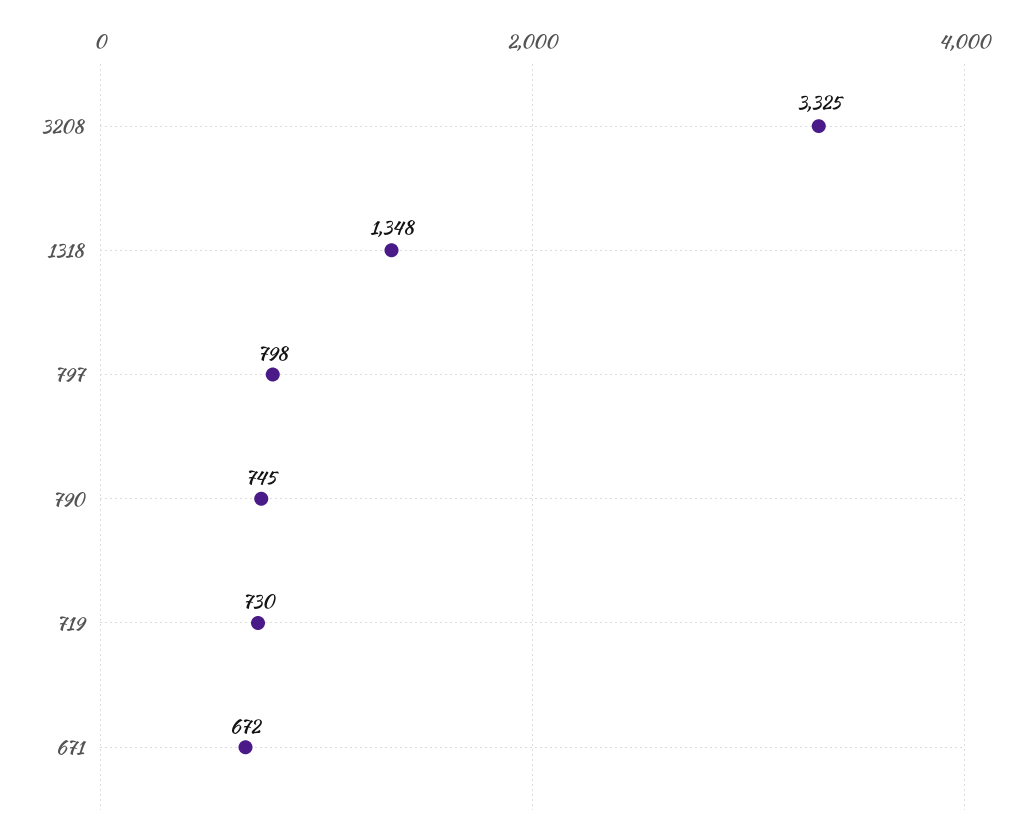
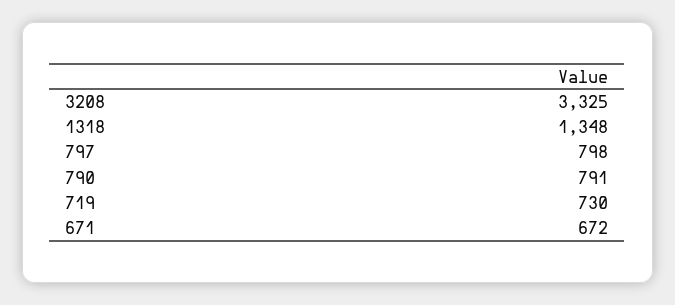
790: 745 -> 791

